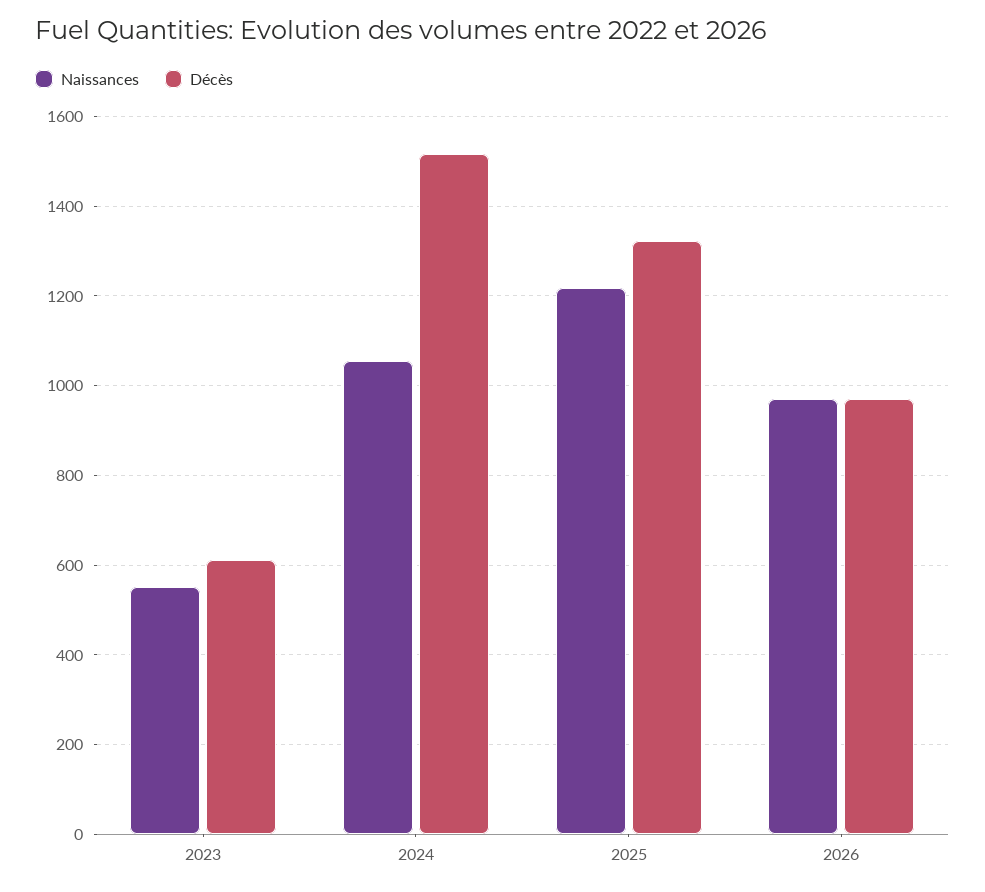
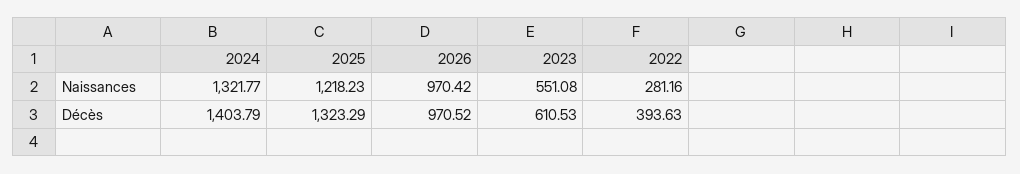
Naissances, 2024: 1060 -> 1321.77
Décès, 2024: 1520 -> 1403.79
Naissances, 2022: none -> 281.16
Décès, 2022: none -> 393.63

